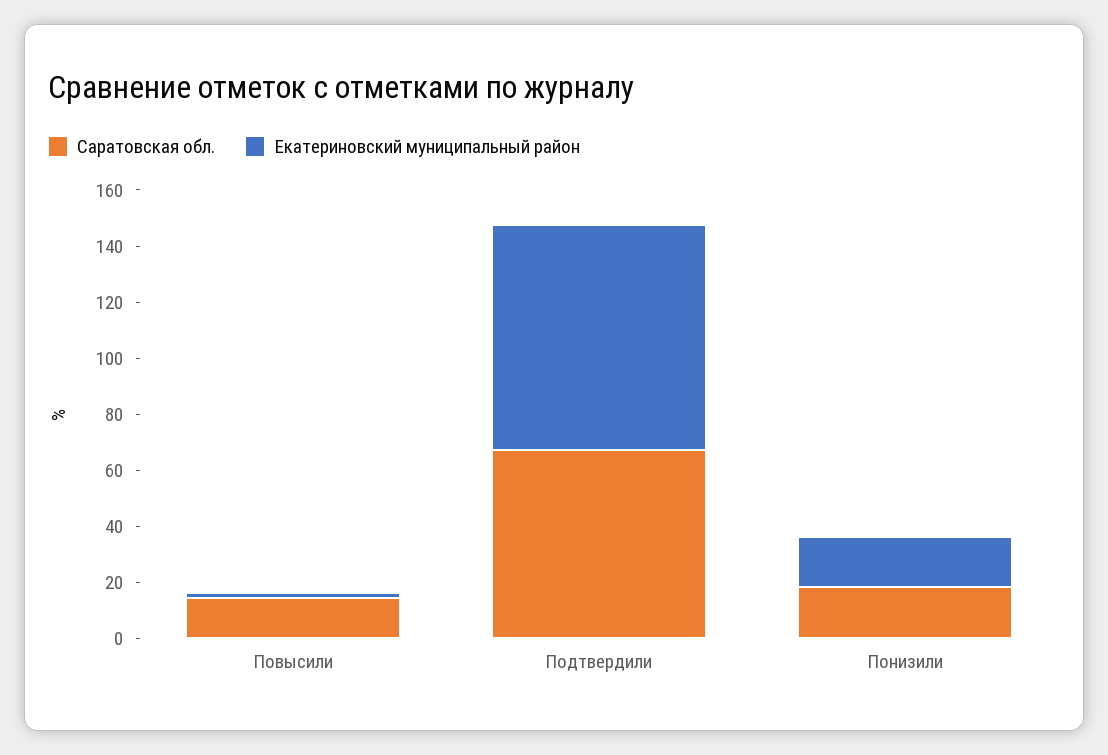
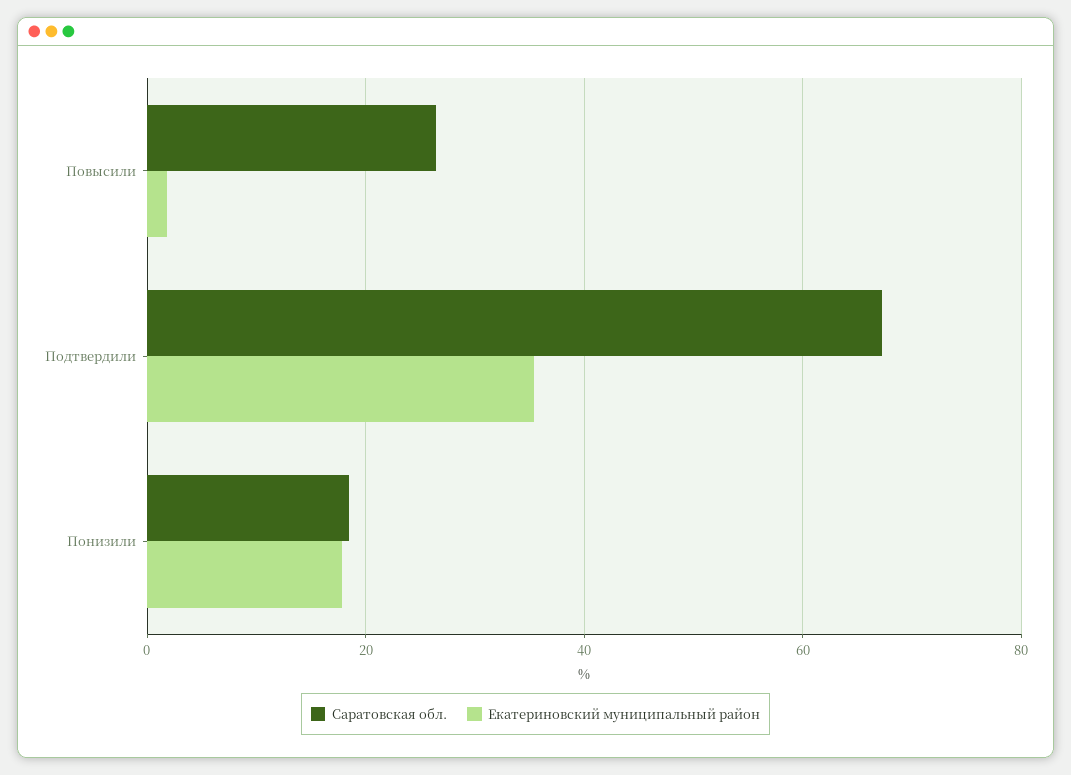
Саратовская обл., Повысили: 15 -> 26
Екатериновский муниципальный район, Подтвердили: 80 -> 36

